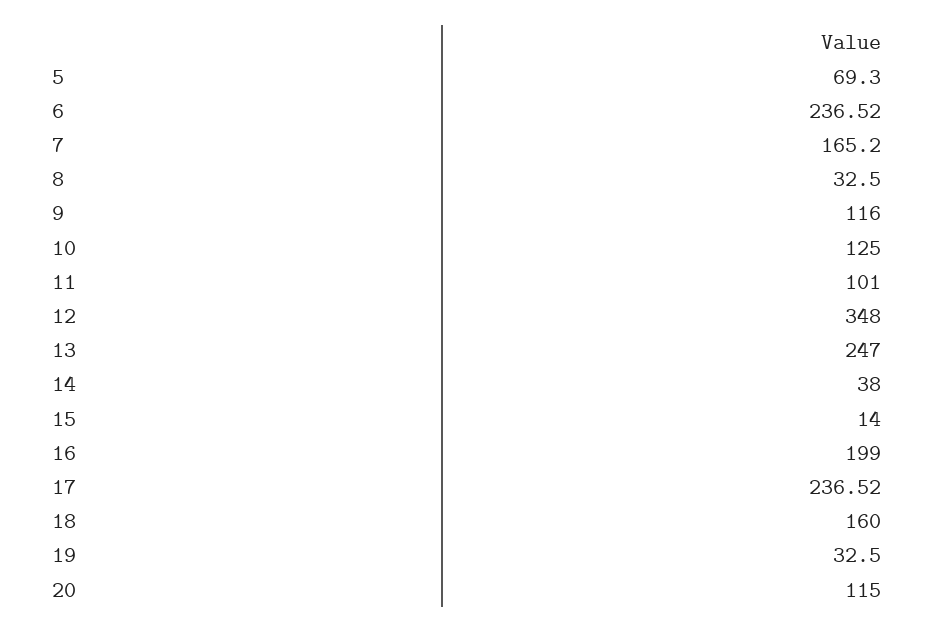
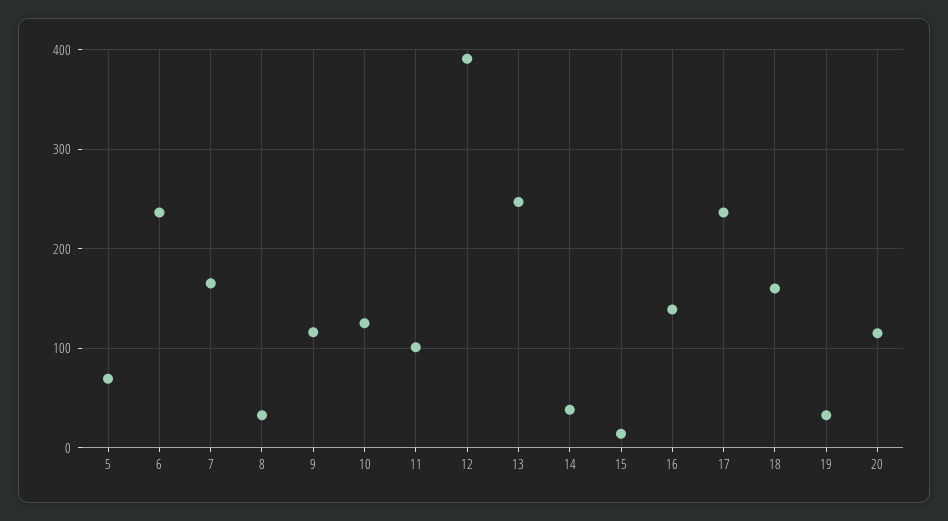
12: 348 -> 390
16: 199 -> 140

